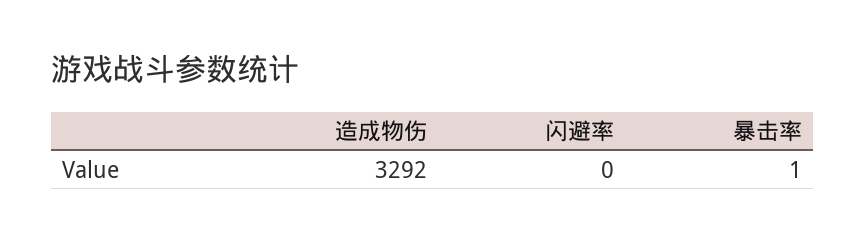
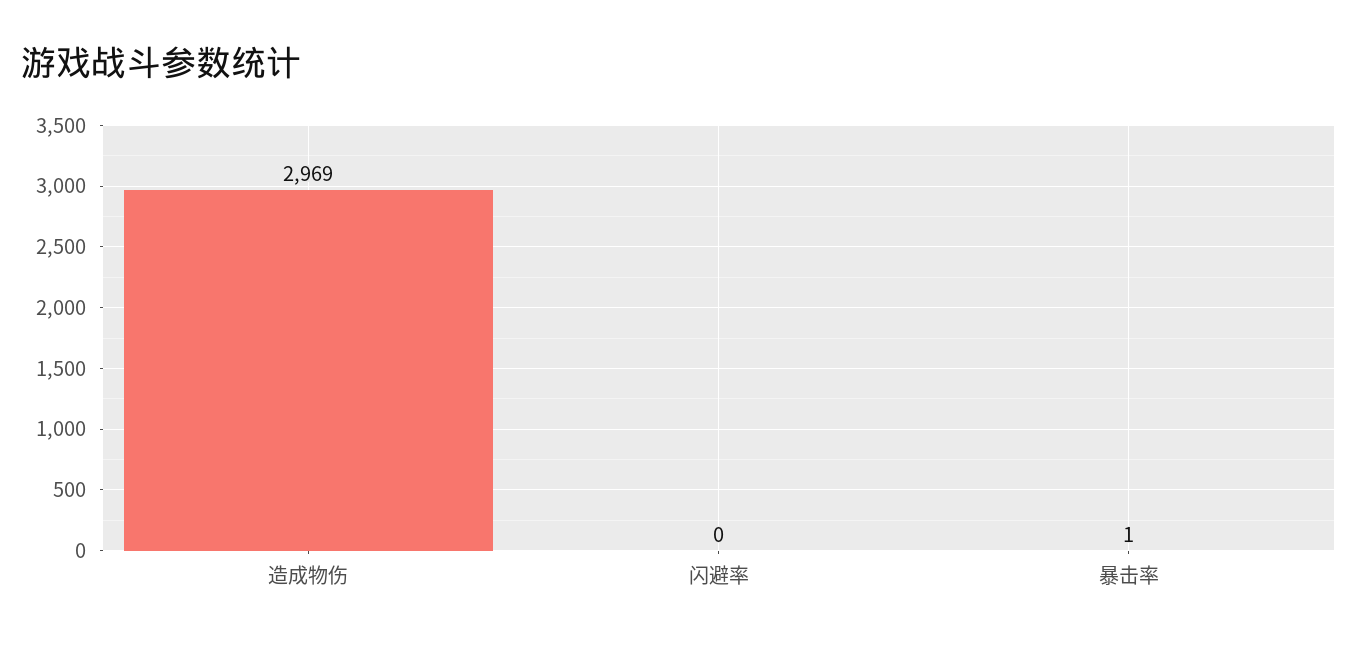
造成物伤: 3292 -> 2969

